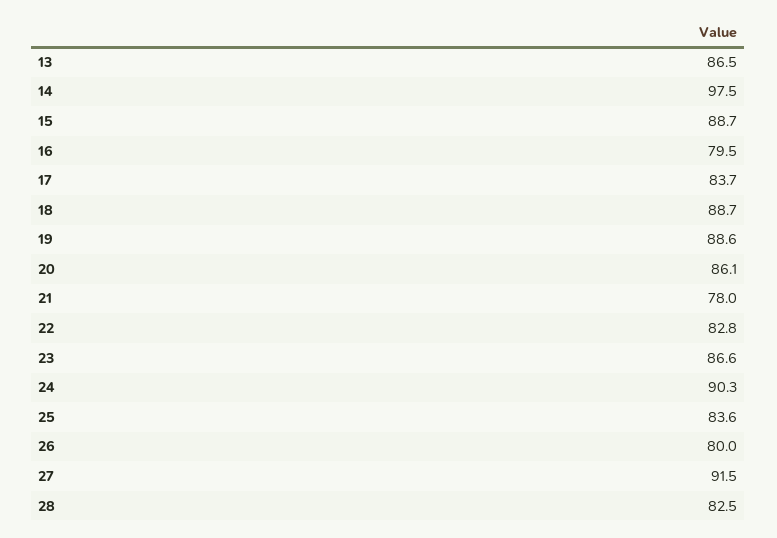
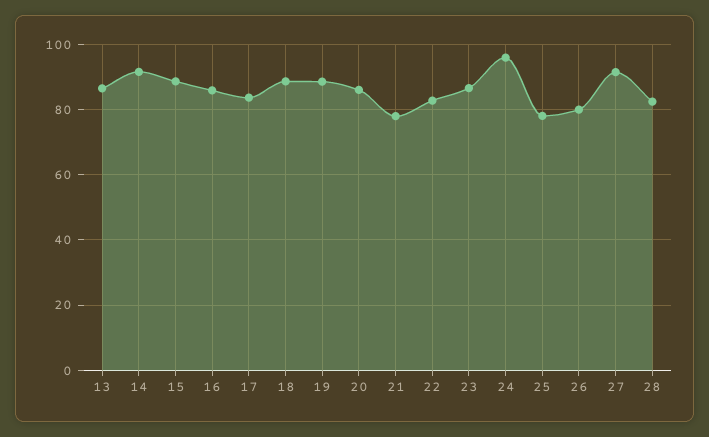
14: 97.5 -> 92
16: 79.5 -> 86
24: 90.3 -> 96
25: 83.6 -> 78

